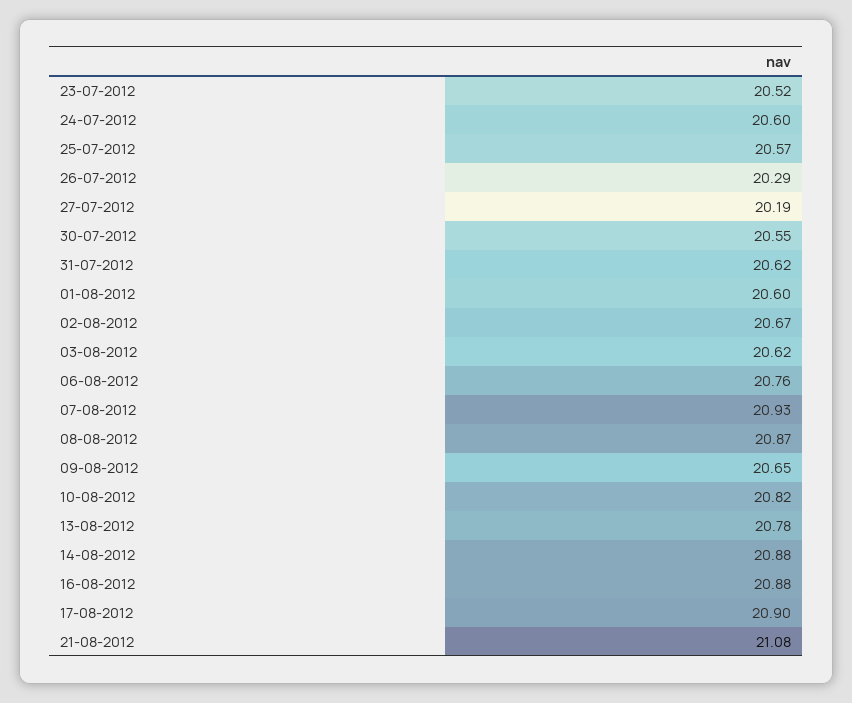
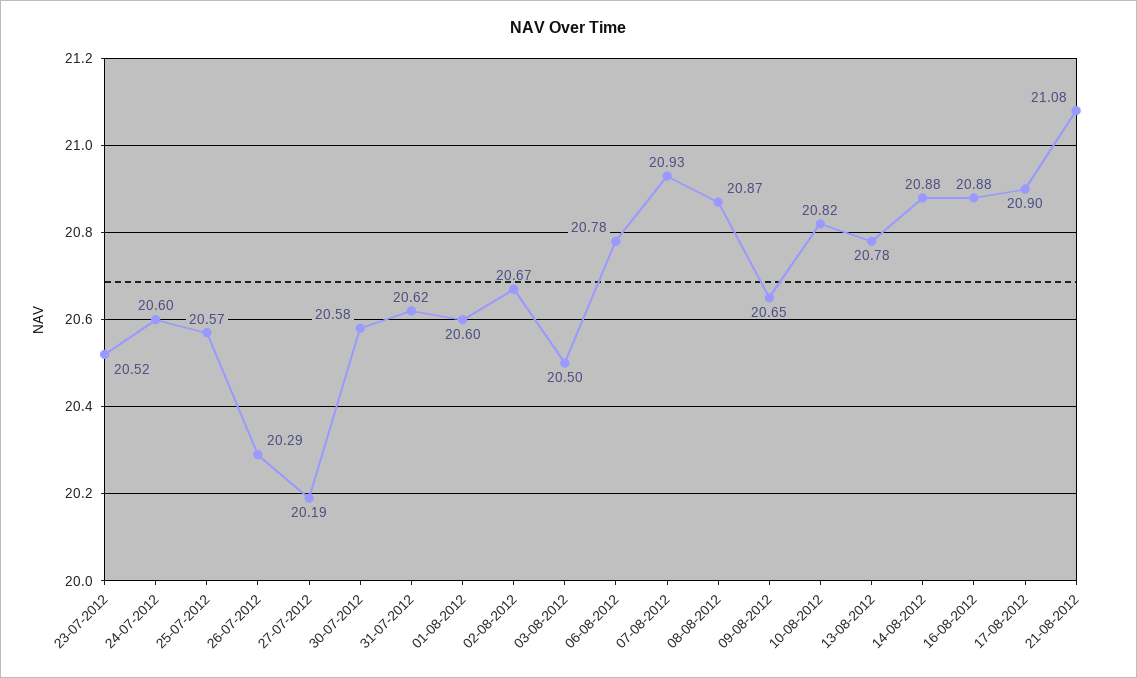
30-07-2012: 20.55 -> 20.58
03-08-2012: 20.62 -> 20.5
06-08-2012: 20.76 -> 20.78

